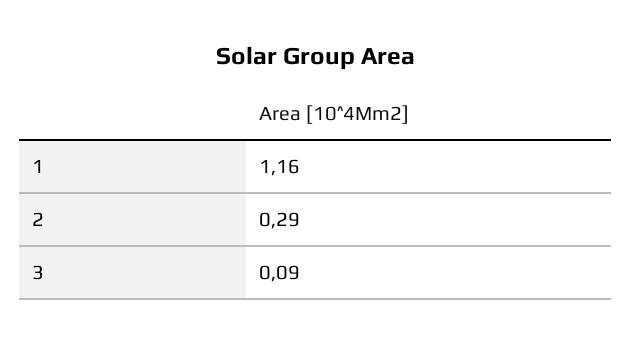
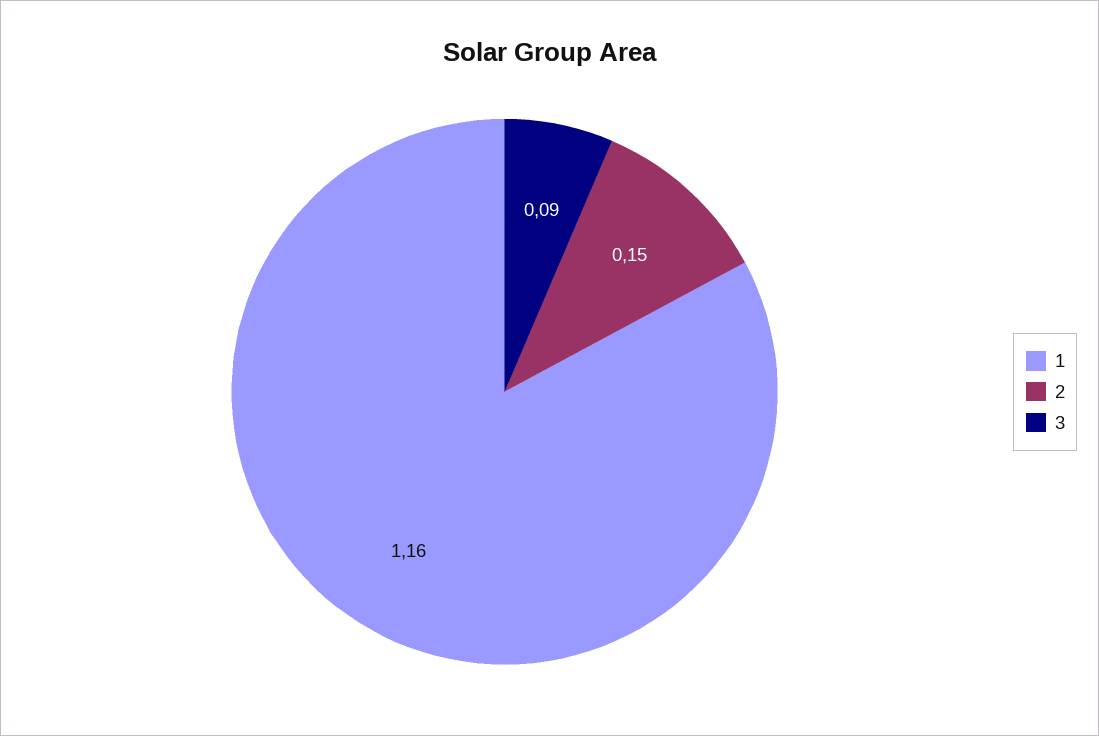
2: 0.29 -> 0.15

